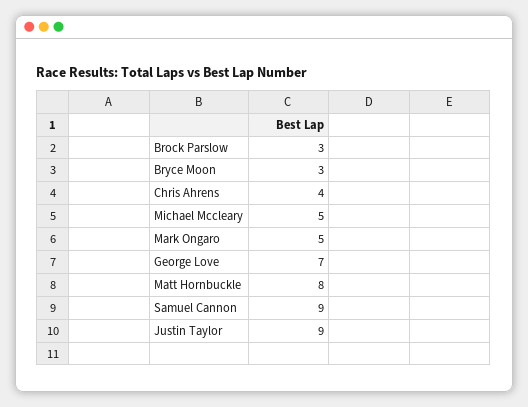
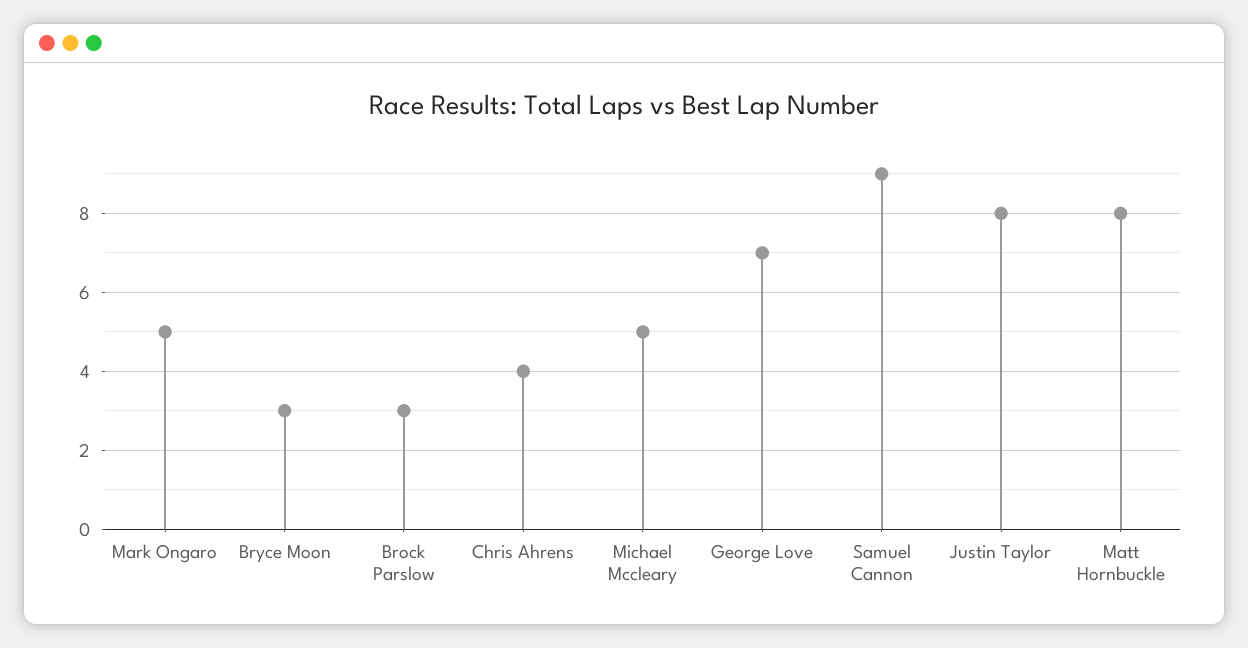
Justin Taylor: 9 -> 8

